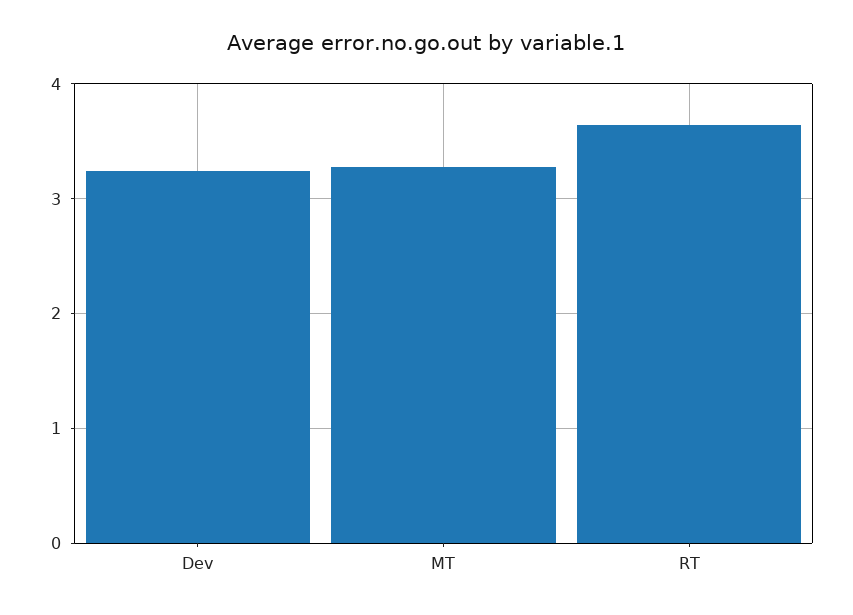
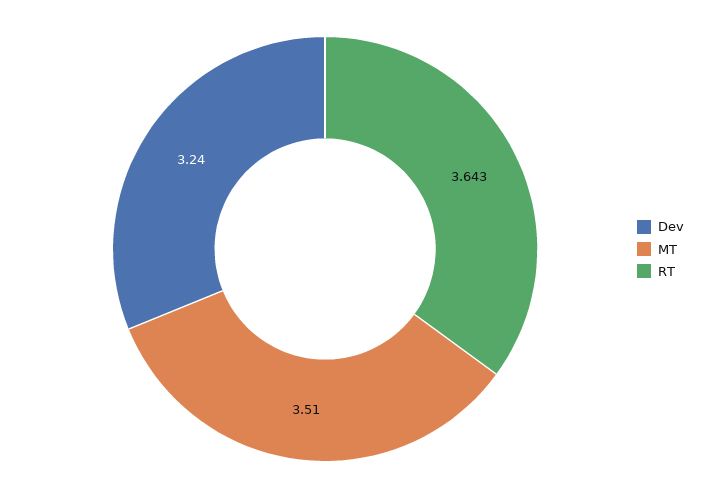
MT: 3.3 -> 3.51

